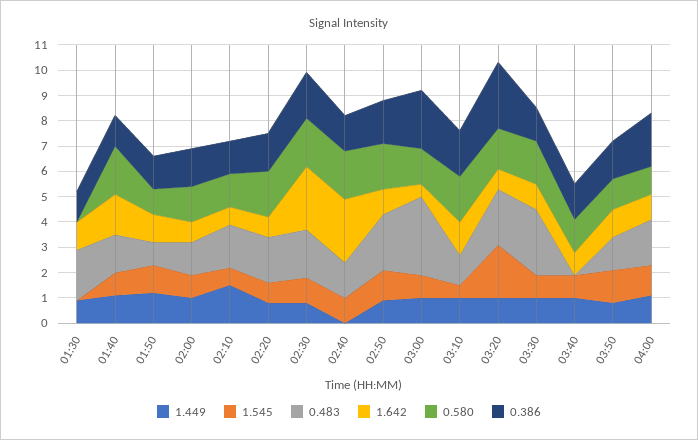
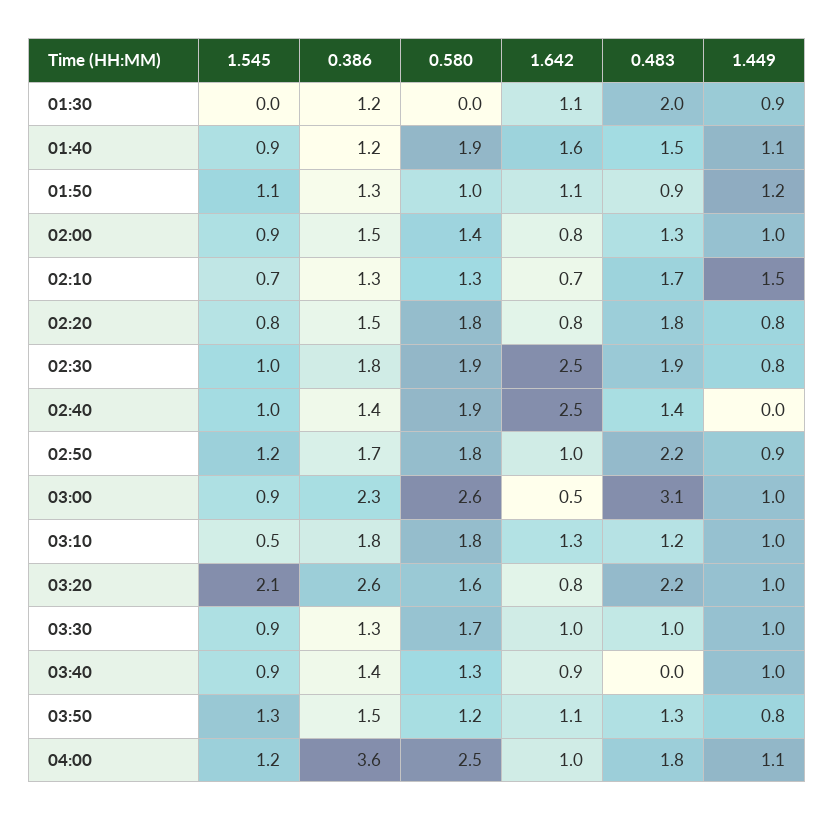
0.580, 03:00: 1.5 -> 2.6
0.483, 03:30: 2.5 -> 1
0.580, 04:00: 1 -> 2.5
0.386, 04:00: 2 -> 3.6

